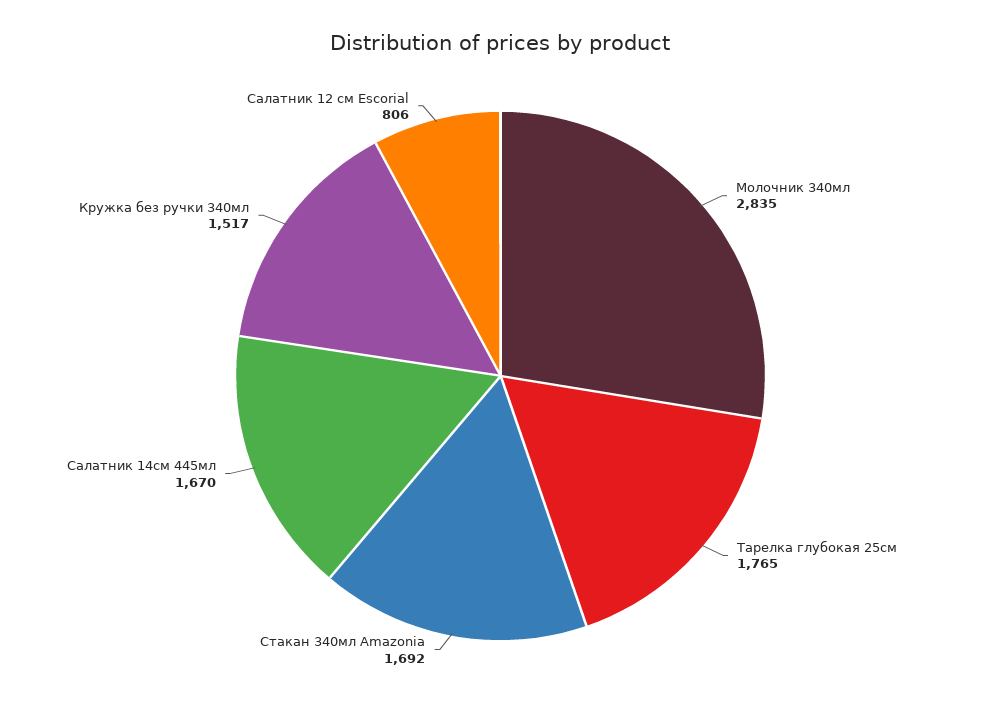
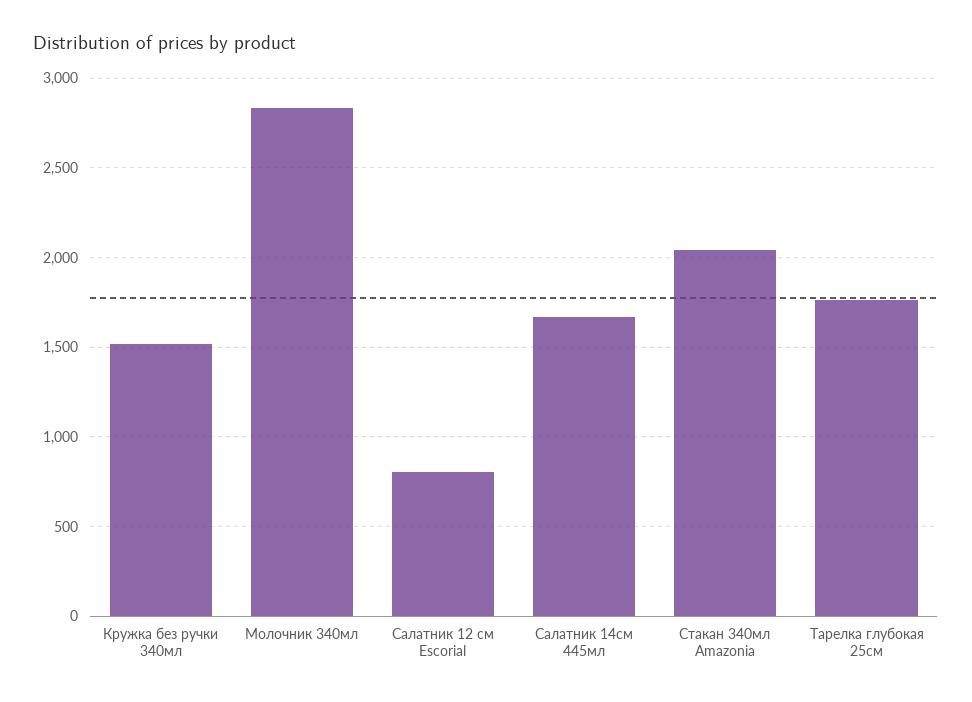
Стакан 340мл Amazonia: 1692 -> 2050

